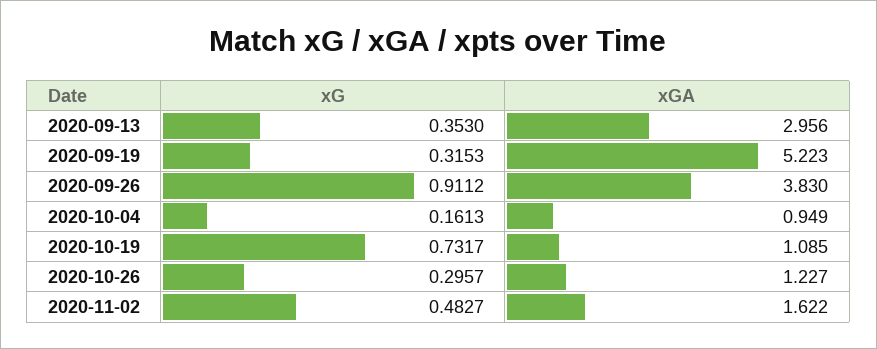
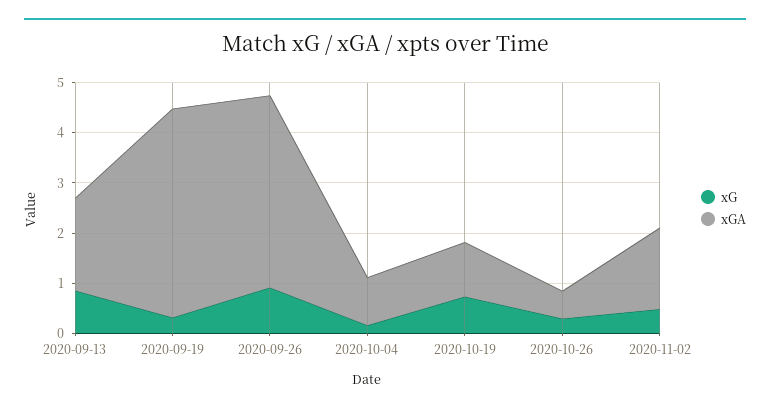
xG, 2020-09-13: 0.353 -> 0.8
xGA, 2020-09-13: 2.956 -> 1.8
xGA, 2020-09-19: 5.223 -> 4.2
xGA, 2020-10-26: 1.227 -> 0.6

